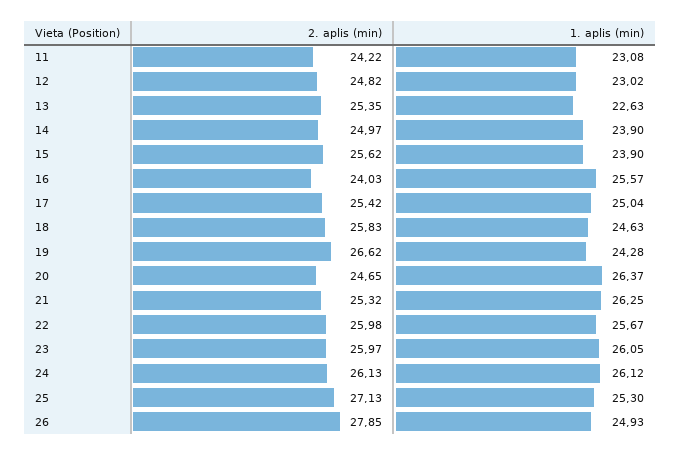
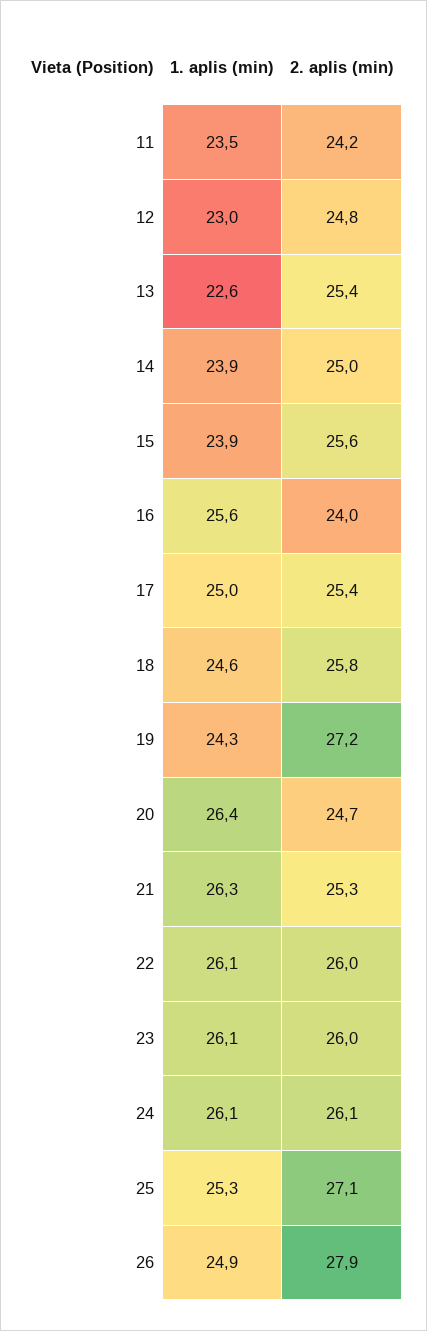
1. aplis (min), 11: 23.08 -> 23.5
2. aplis (min), 19: 26.62 -> 27.2
1. aplis (min), 22: 25.67 -> 26.1

